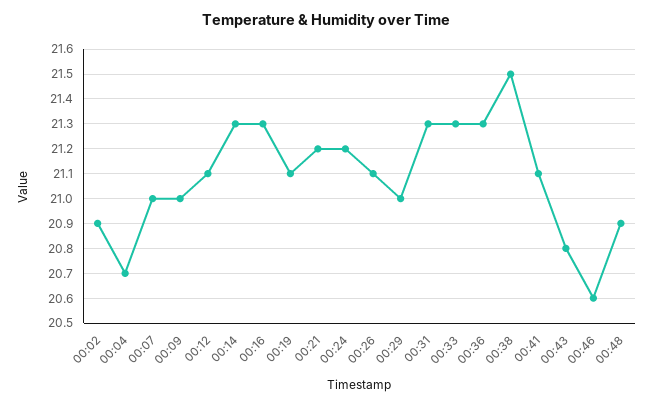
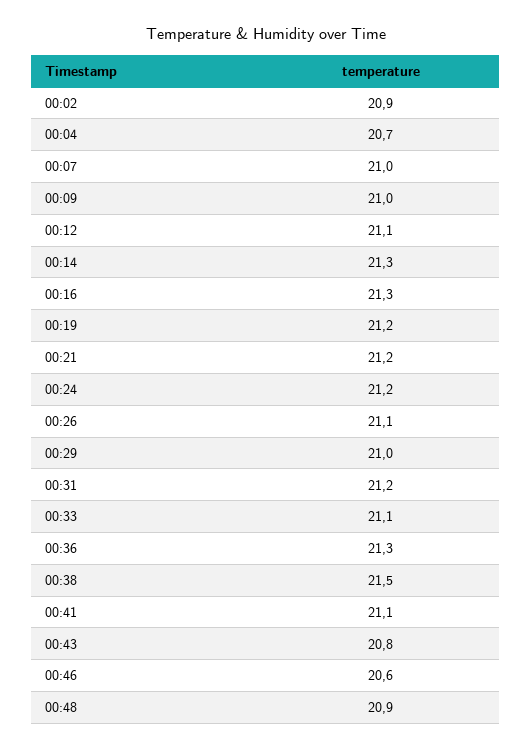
00:19: 21.1 -> 21.2
00:31: 21.3 -> 21.2
00:33: 21.3 -> 21.1

